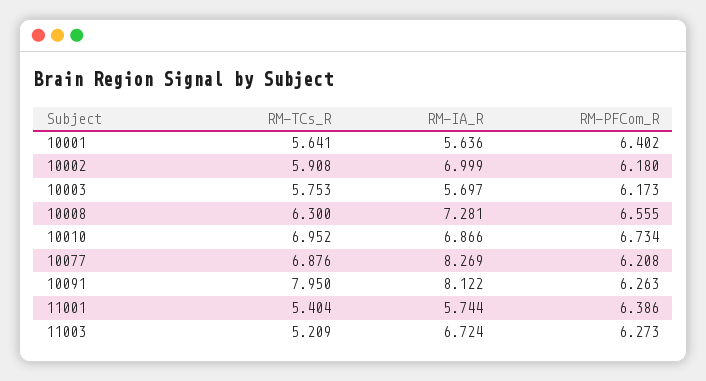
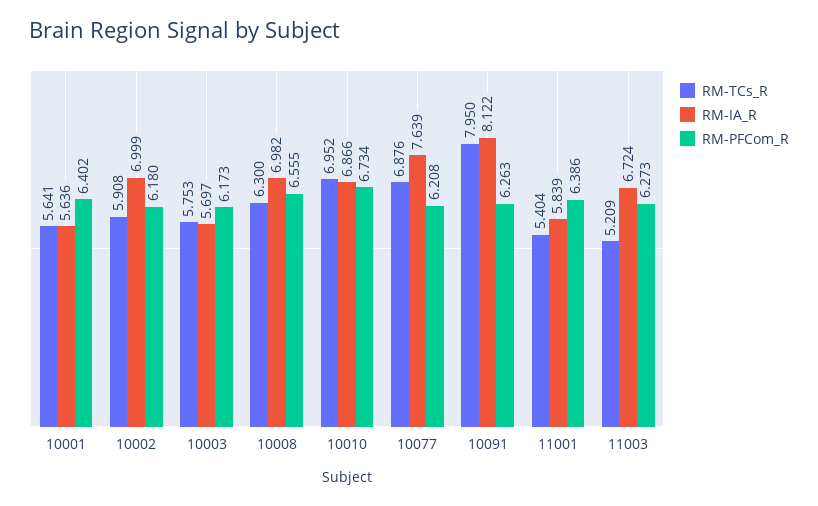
RM-IA_R, 10008: 7.281 -> 6.982
RM-IA_R, 10077: 8.269 -> 7.639
RM-IA_R, 11001: 5.744 -> 5.839

